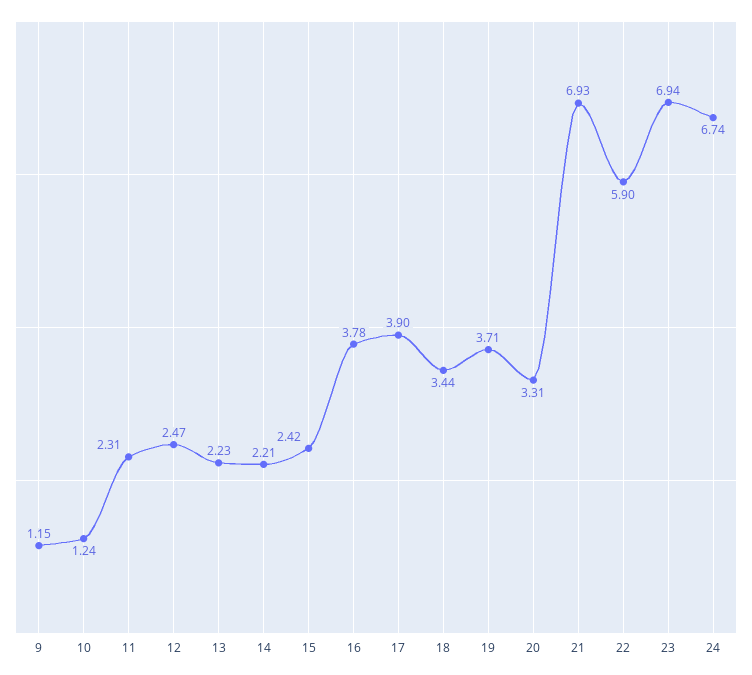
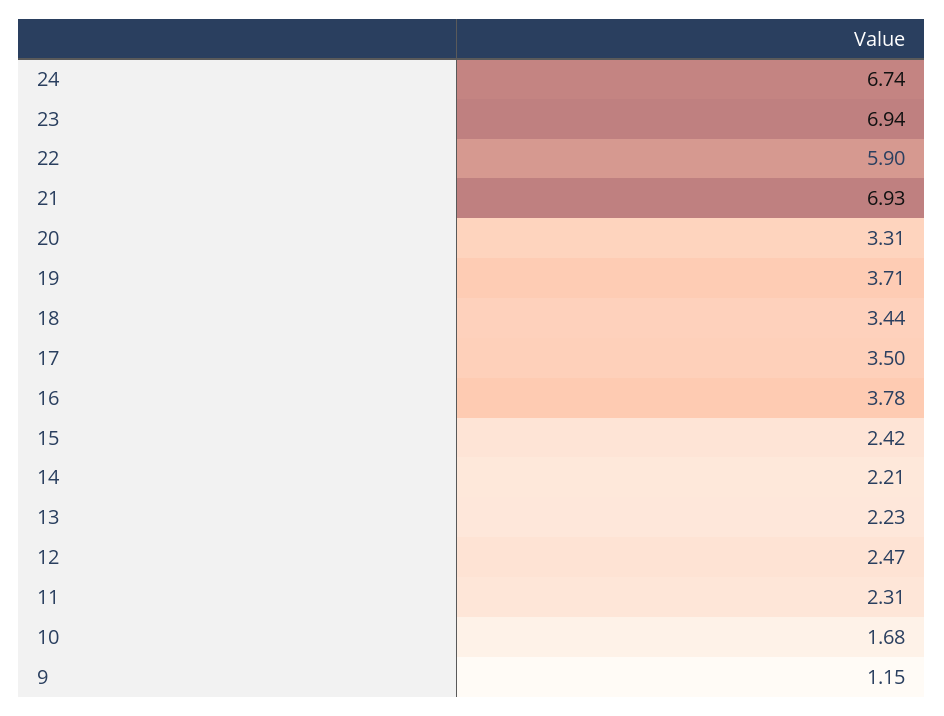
10: 1.24 -> 1.68
17: 3.9 -> 3.5

